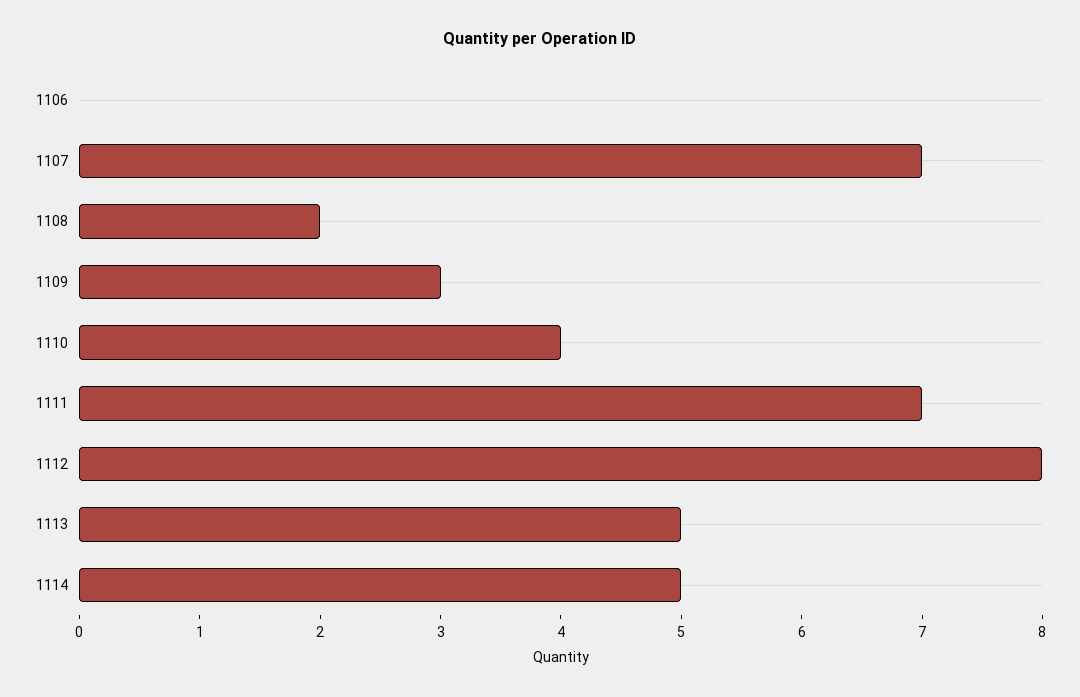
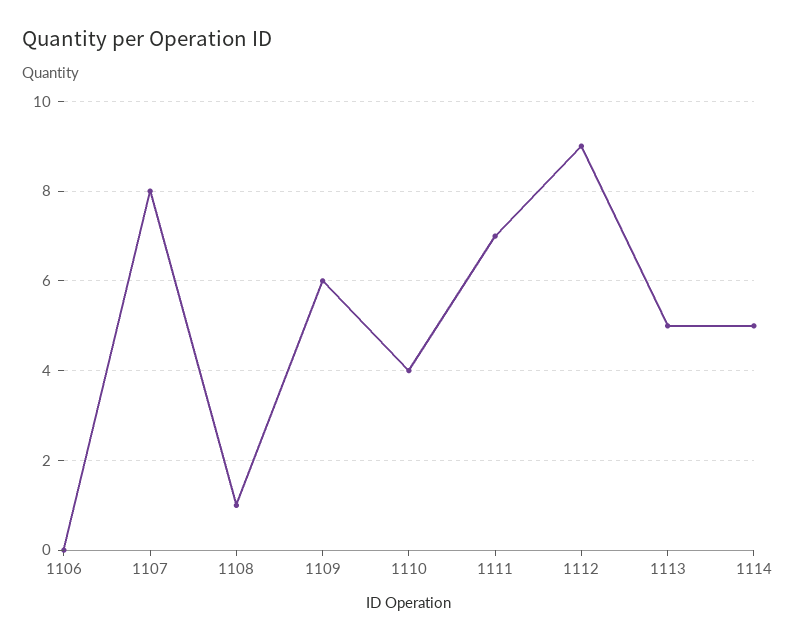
1107: 7 -> 8
1108: 2 -> 1
1109: 3 -> 6
1112: 8 -> 9

